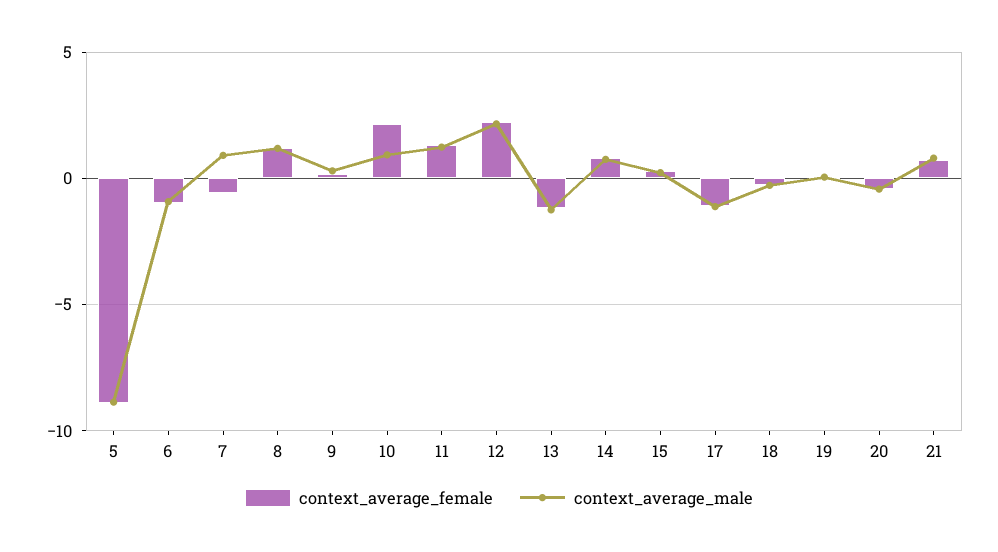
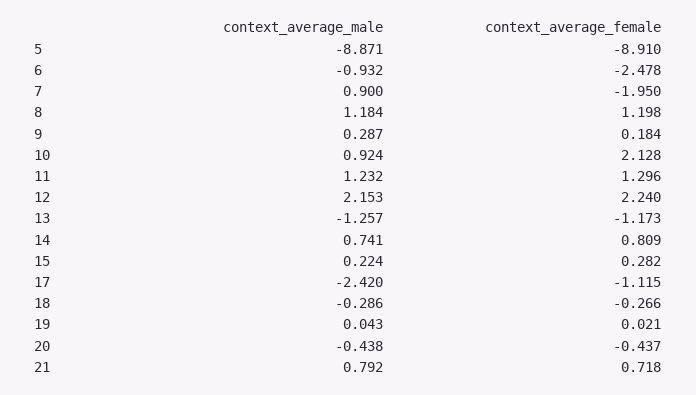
context_average_female, 6: -1 -> -2.478
context_average_female, 7: -0.5 -> -1.95
context_average_male, 17: -1 -> -2.42

